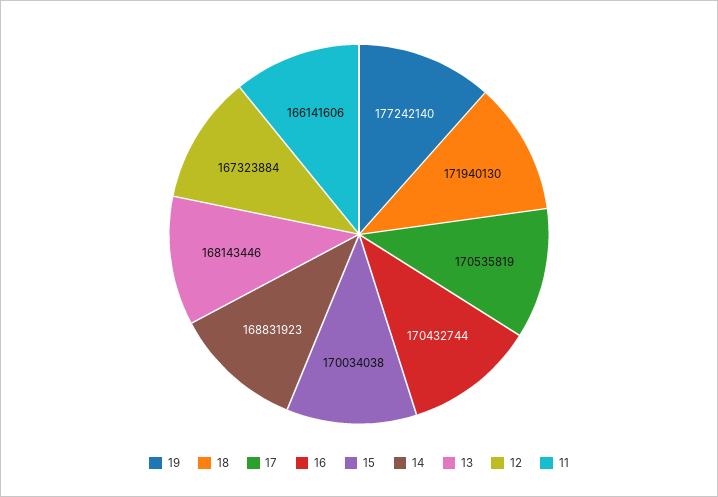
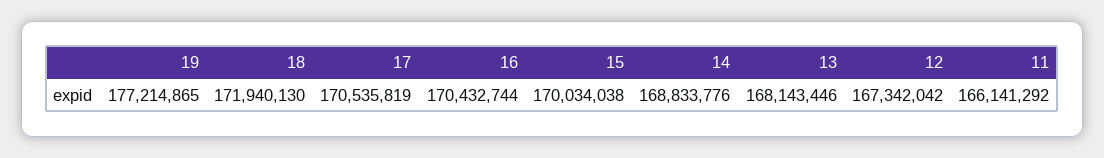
19: 177242140 -> 177214865
14: 168831923 -> 168833776
12: 167323884 -> 167342042
11: 166141606 -> 166141292

